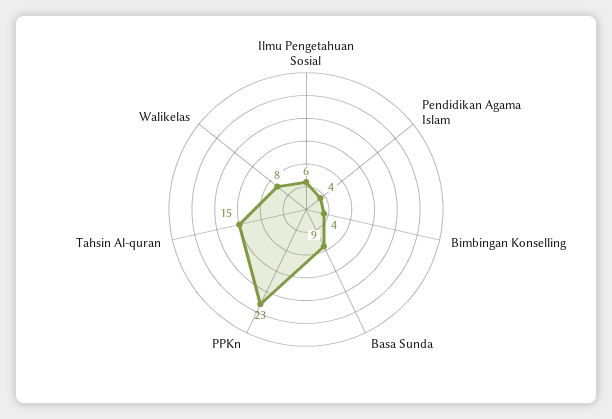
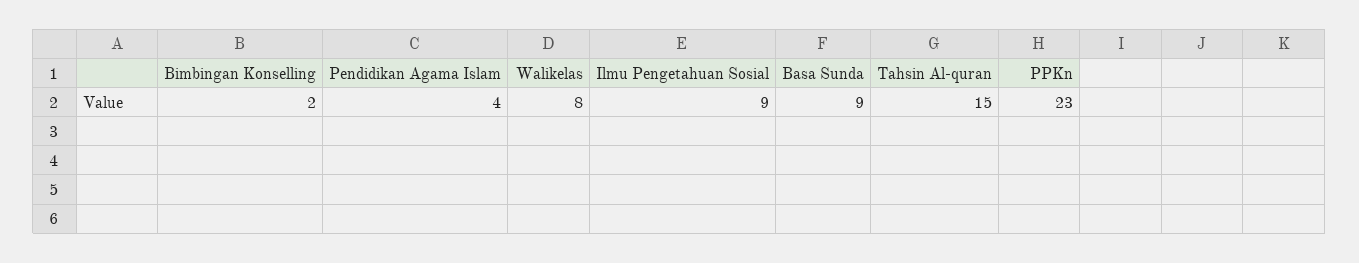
Ilmu Pengetahuan Sosial: 6 -> 9
Bimbingan Konselling: 4 -> 2

